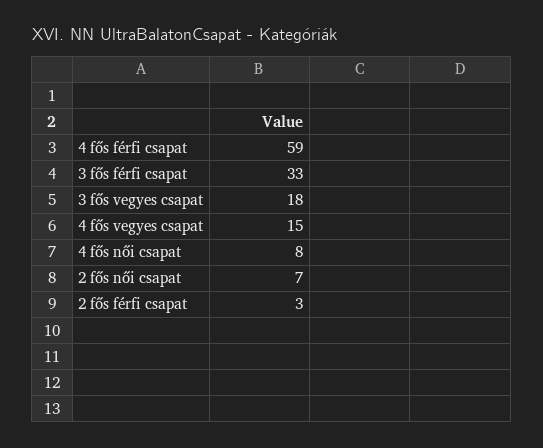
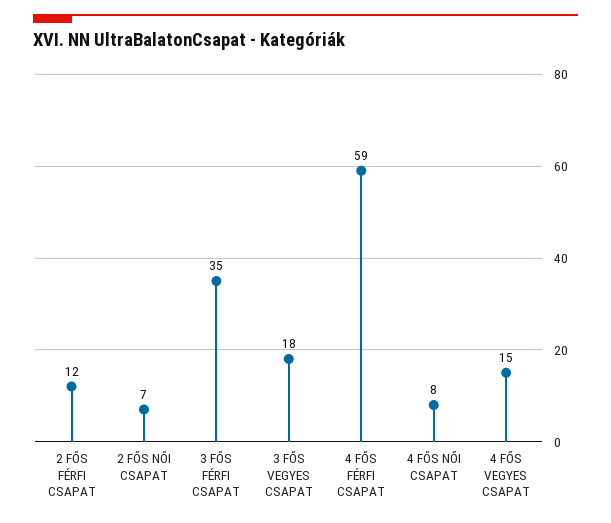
3 fős férfi csapat: 33 -> 35
2 fős férfi csapat: 3 -> 12

